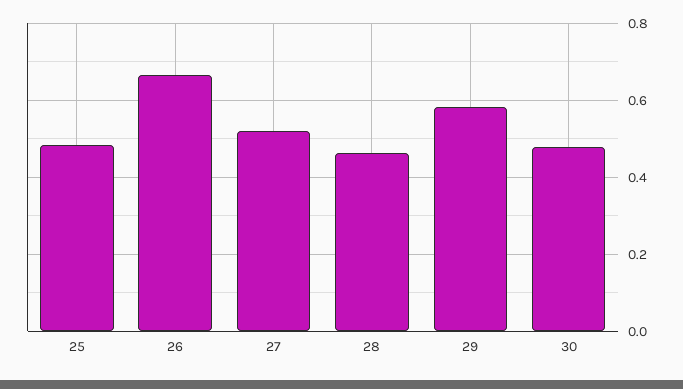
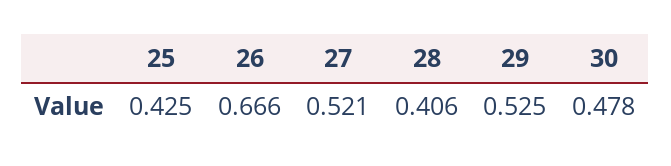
25: 0.48 -> 0.425
28: 0.46 -> 0.406
29: 0.58 -> 0.525

